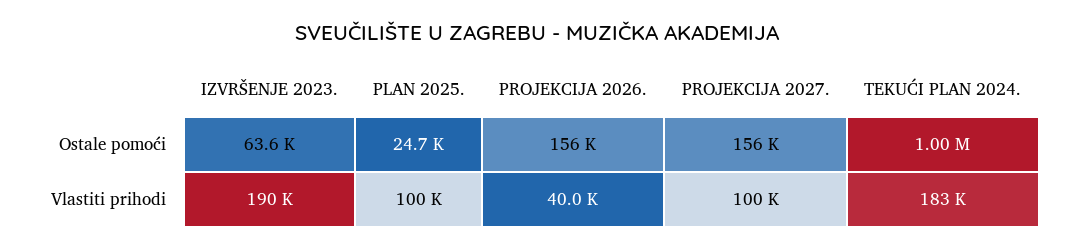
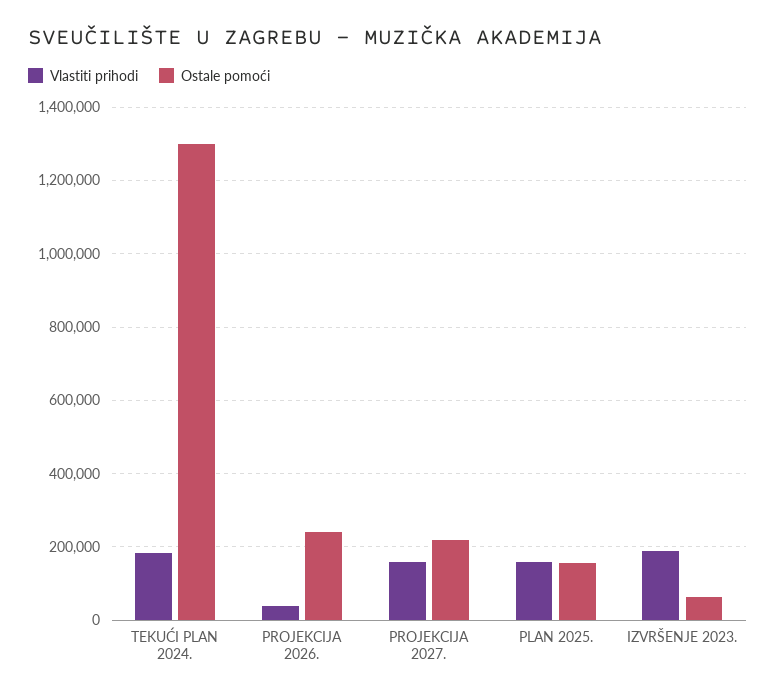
Ostale pomoći, PLAN 2025.: 24700 -> 160000
Ostale pomoći, PROJEKCIJA 2026.: 156000 -> 240000
Ostale pomoći, PROJEKCIJA 2027.: 156000 -> 220000
Ostale pomoći, TEKUĆI PLAN 2024.: 1000000 -> 1300000
Vlastiti prihodi, PLAN 2025.: 100000 -> 160000
Vlastiti prihodi, PROJEKCIJA 2027.: 100000 -> 160000

